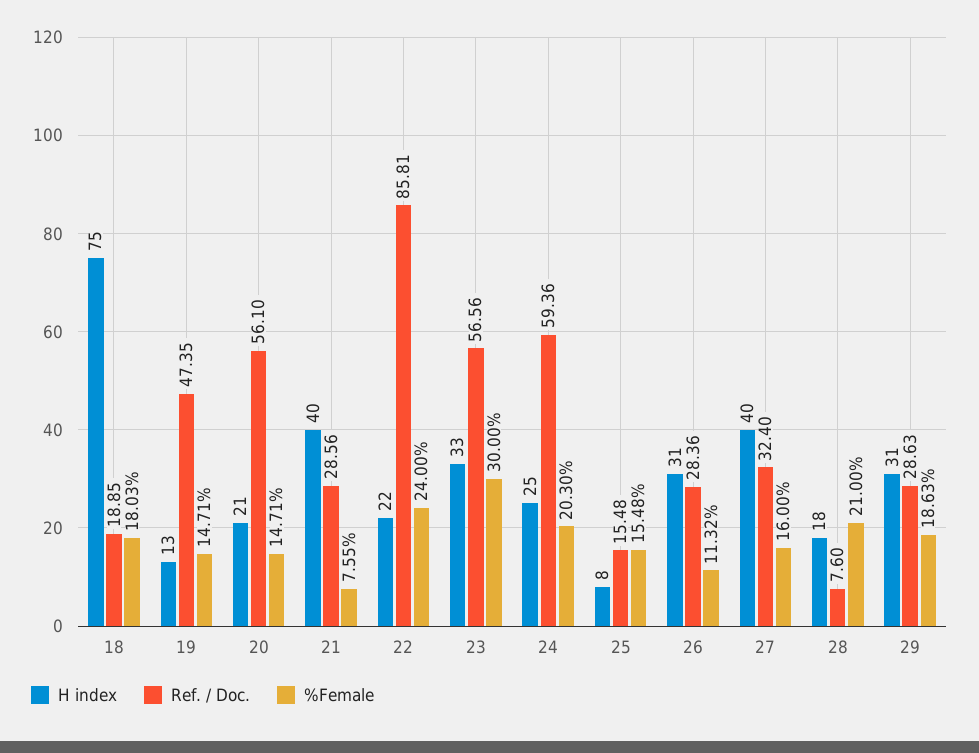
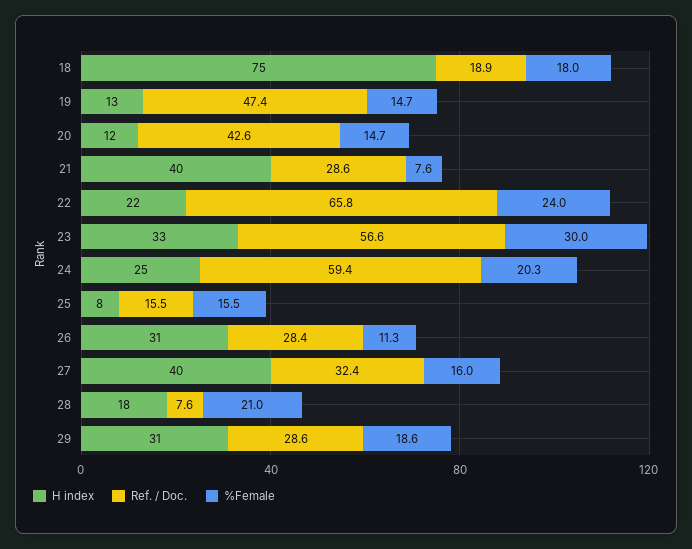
H index, 20: 21 -> 12
Ref. / Doc., 20: 56.1 -> 42.6
Ref. / Doc., 22: 85.81 -> 65.8

